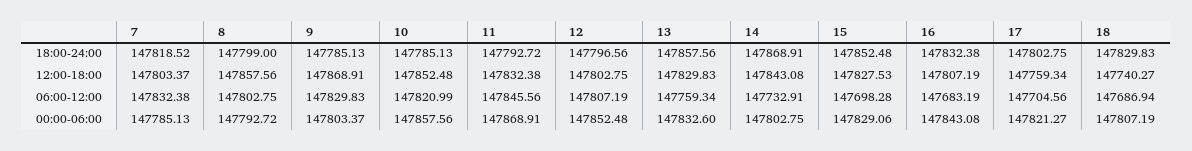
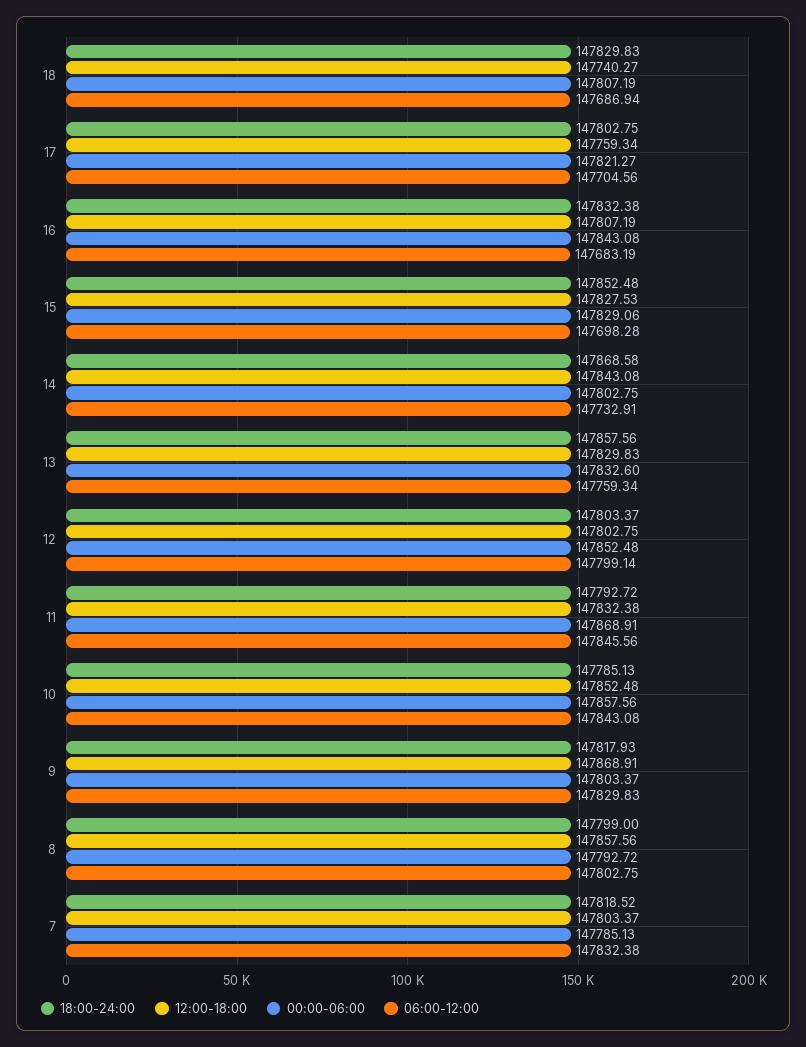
18:00-24:00, 9: 147785.13 -> 147817.93
18:00-24:00, 12: 147796.56 -> 147803.37
18:00-24:00, 14: 147868.91 -> 147868.58
06:00-12:00, 10: 147820.99 -> 147843.08
06:00-12:00, 12: 147807.19 -> 147799.14

